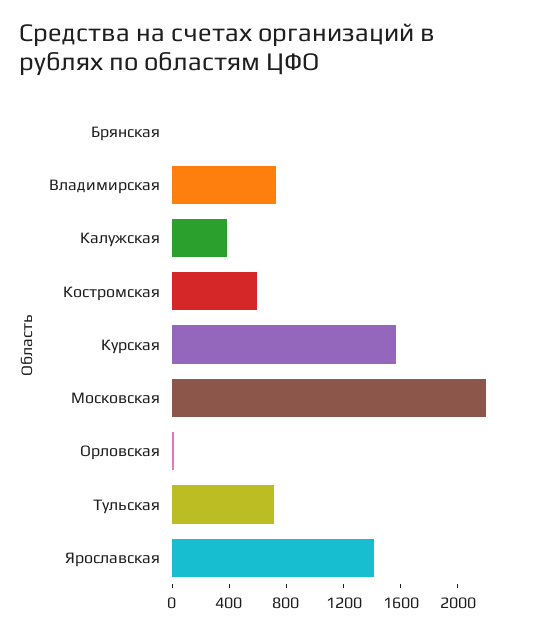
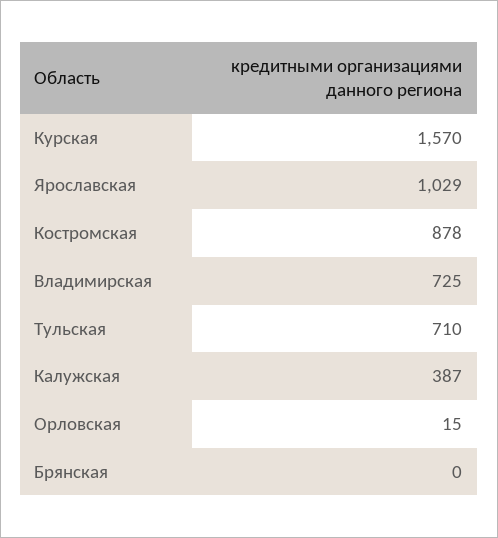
Костромская: 600 -> 878
Московская: 2200 -> none
Ярославская: 1400 -> 1029

